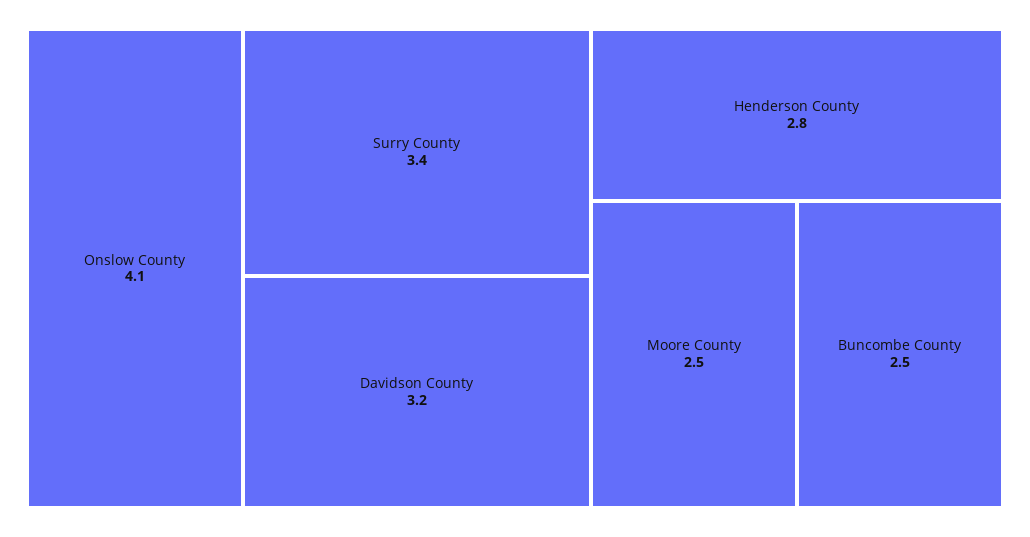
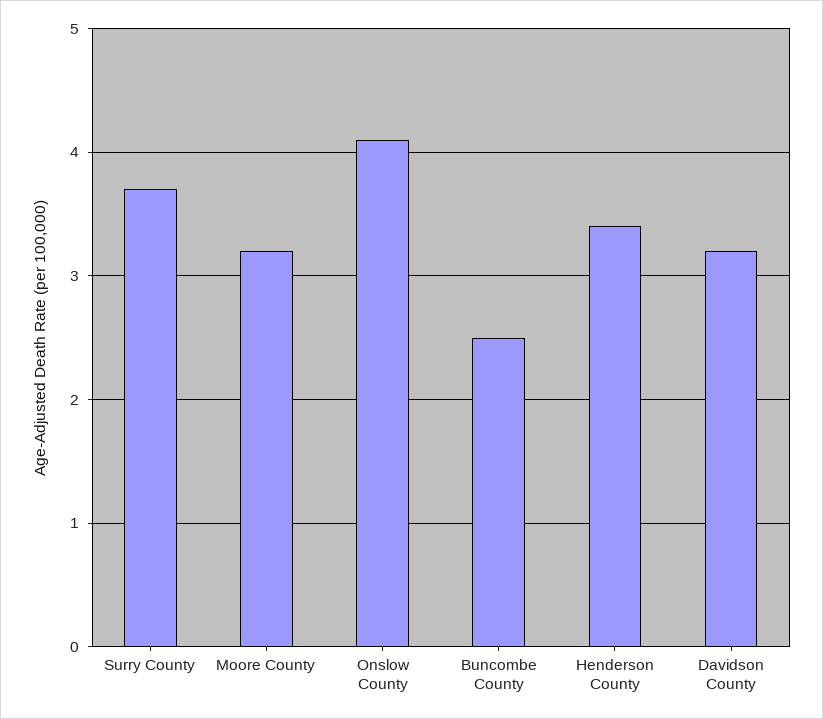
Surry County: 3.4 -> 3.7
Henderson County: 2.8 -> 3.4
Moore County: 2.5 -> 3.2

